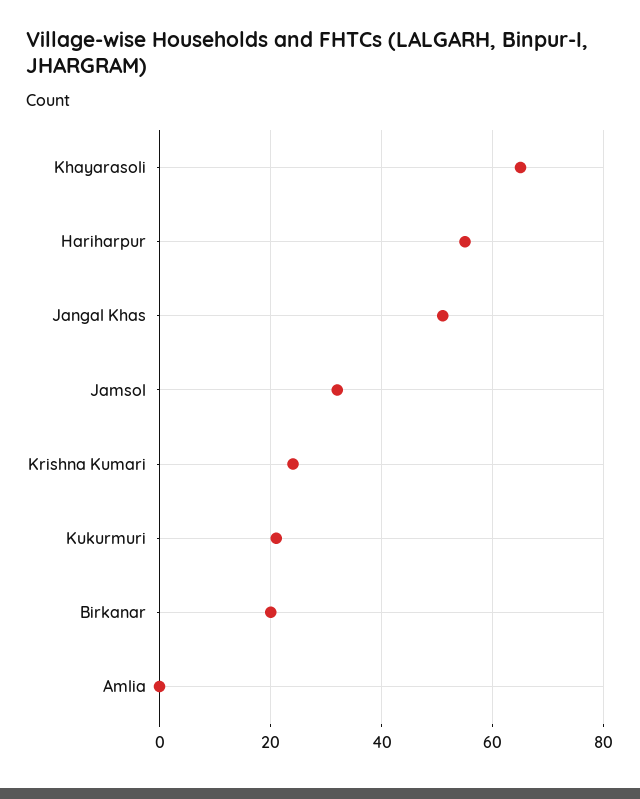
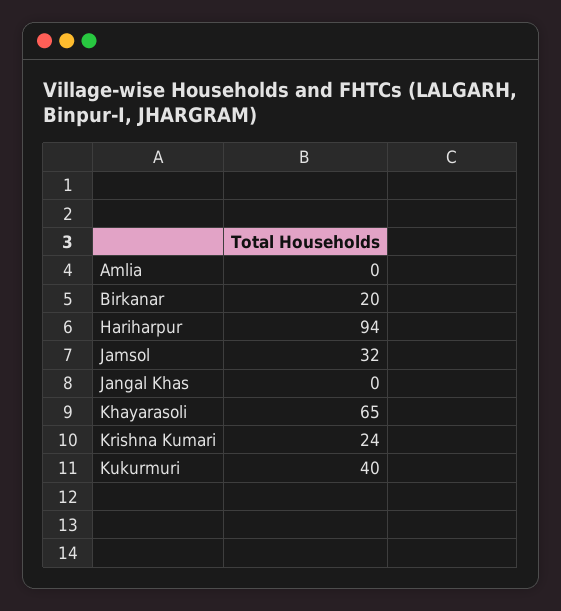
Hariharpur: 55 -> 94
Jangal Khas: 50 -> 0
Kukurmuri: 20 -> 40

